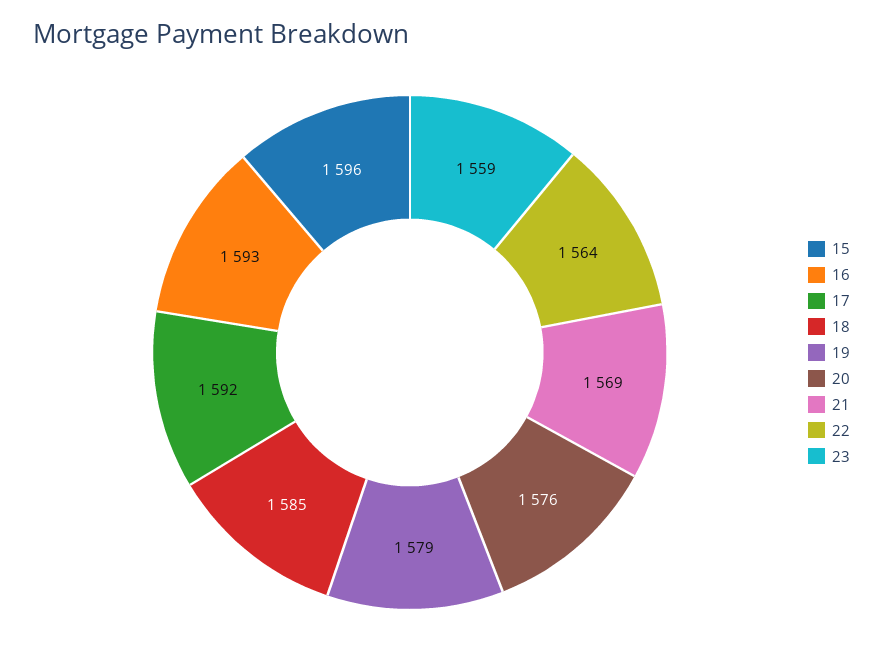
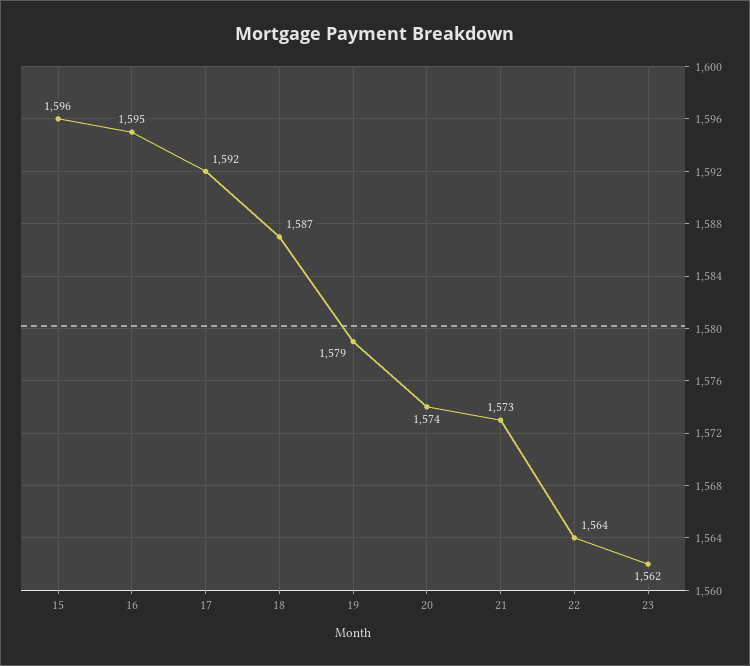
16: 1593 -> 1595
18: 1585 -> 1587
20: 1576 -> 1574
21: 1569 -> 1573
23: 1559 -> 1562

